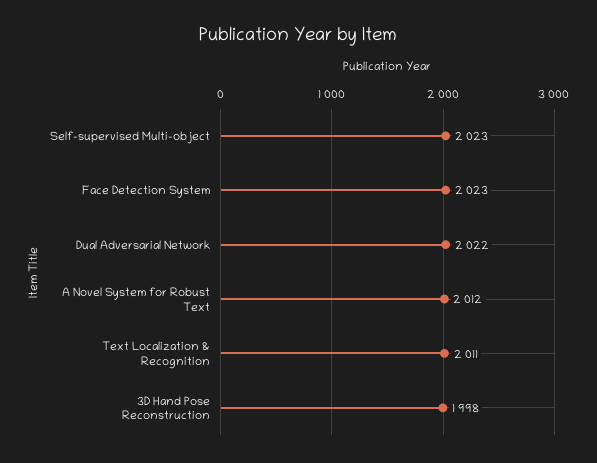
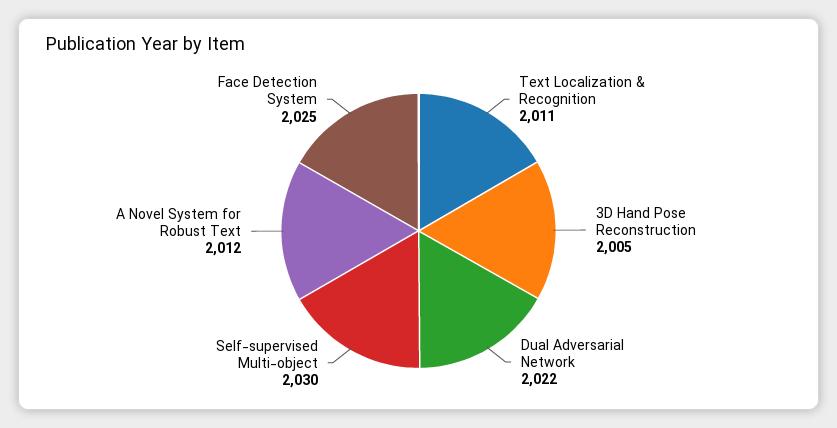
Self-supervised Multi-object: 2023 -> 2030
Face Detection System: 2023 -> 2025
3D Hand Pose Reconstruction: 1998 -> 2005

